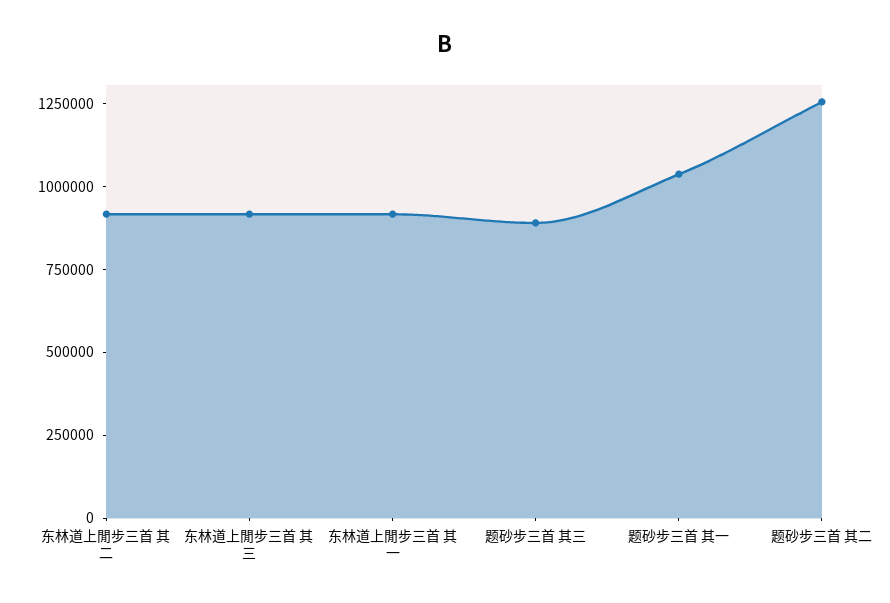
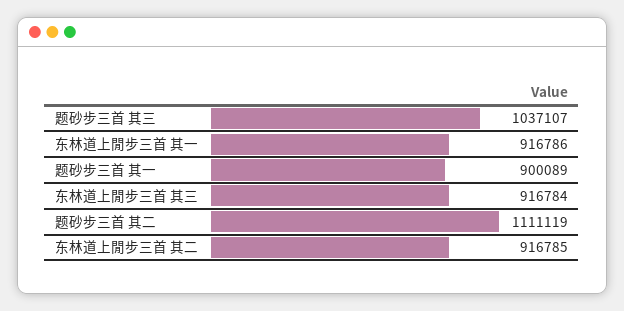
题砂步三首 其三: 900000 -> 1037107
题砂步三首 其一: 1050000 -> 900089
题砂步三首 其二: 1250000 -> 1111119

